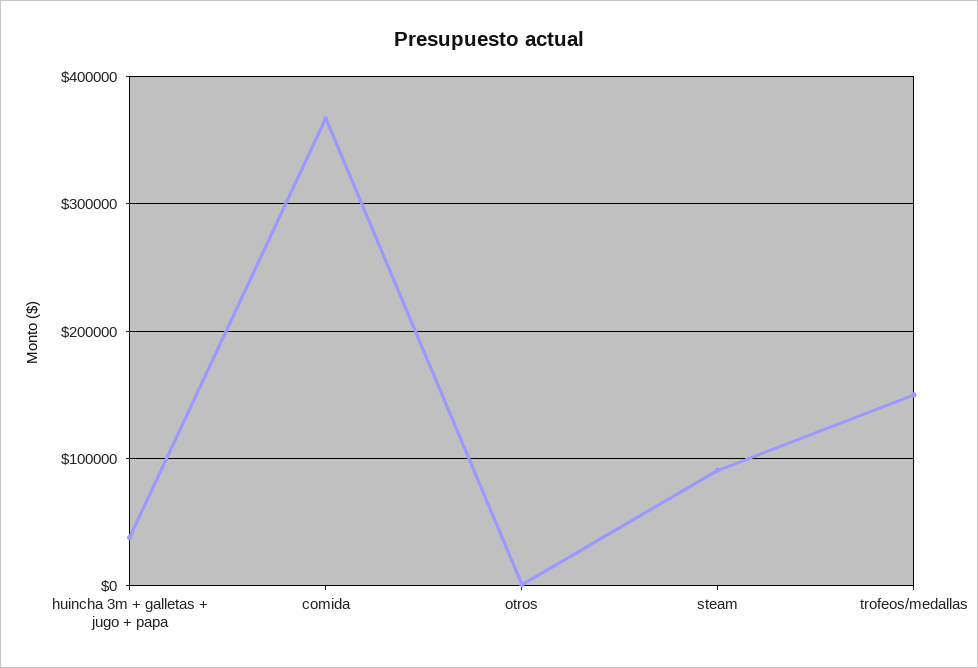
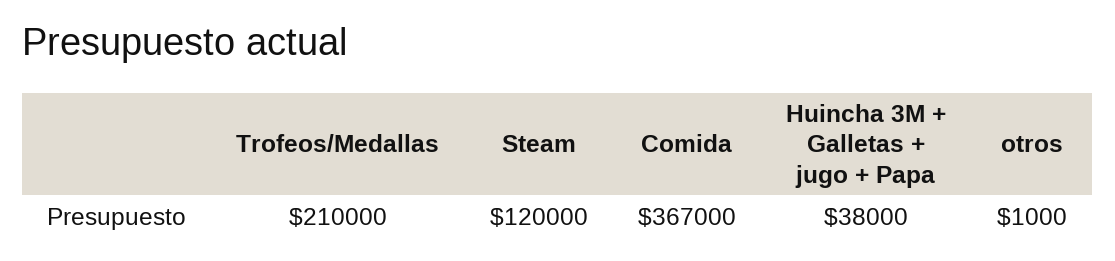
steam: 90000 -> 120000
trofeos/medallas: 150000 -> 210000

